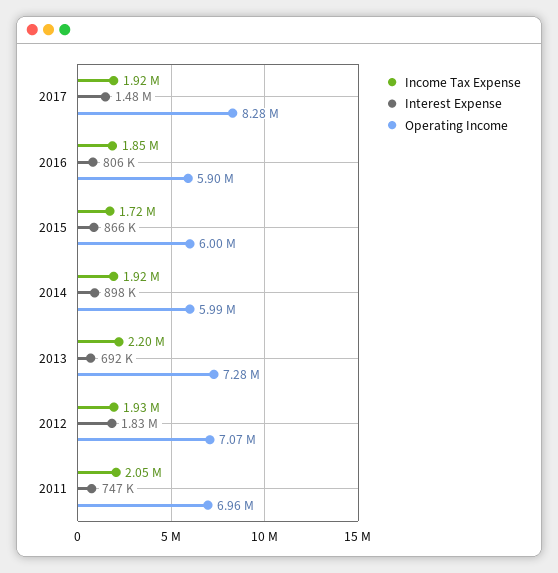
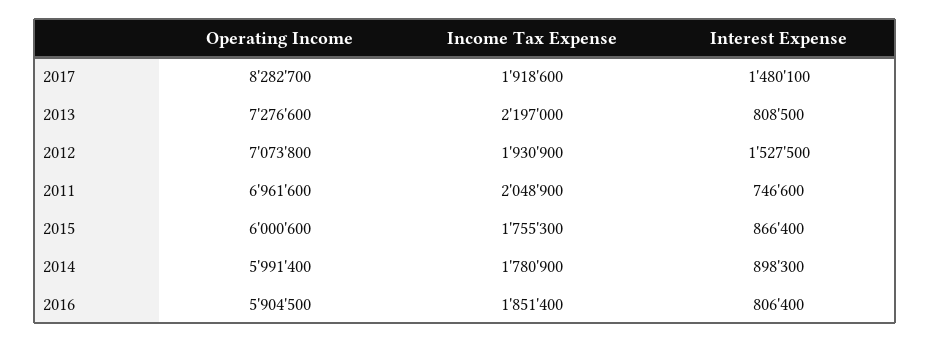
Income Tax Expense, 2015: 1720000 -> 1755300
Income Tax Expense, 2014: 1920000 -> 1780900
Interest Expense, 2013: 692000 -> 808500
Interest Expense, 2012: 1830000 -> 1527500

